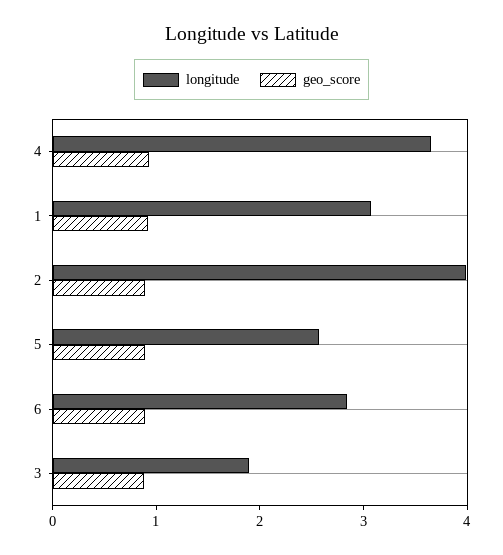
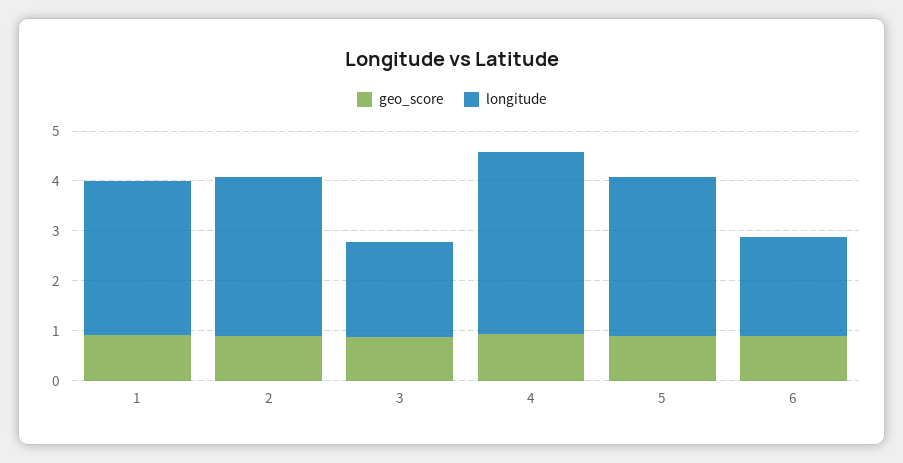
longitude, 2: 4 -> 3.2
longitude, 5: 2.6 -> 3.2
longitude, 6: 2.8 -> 2

